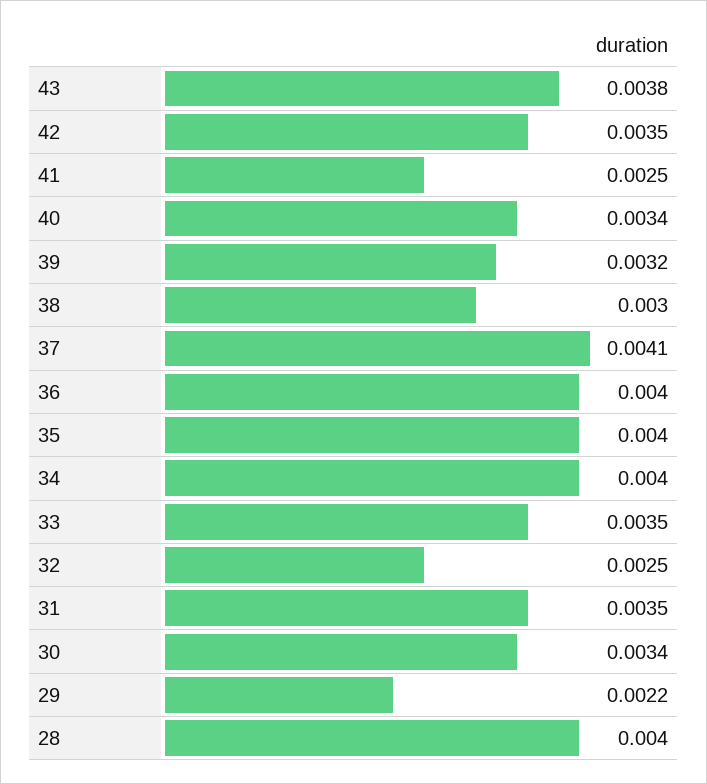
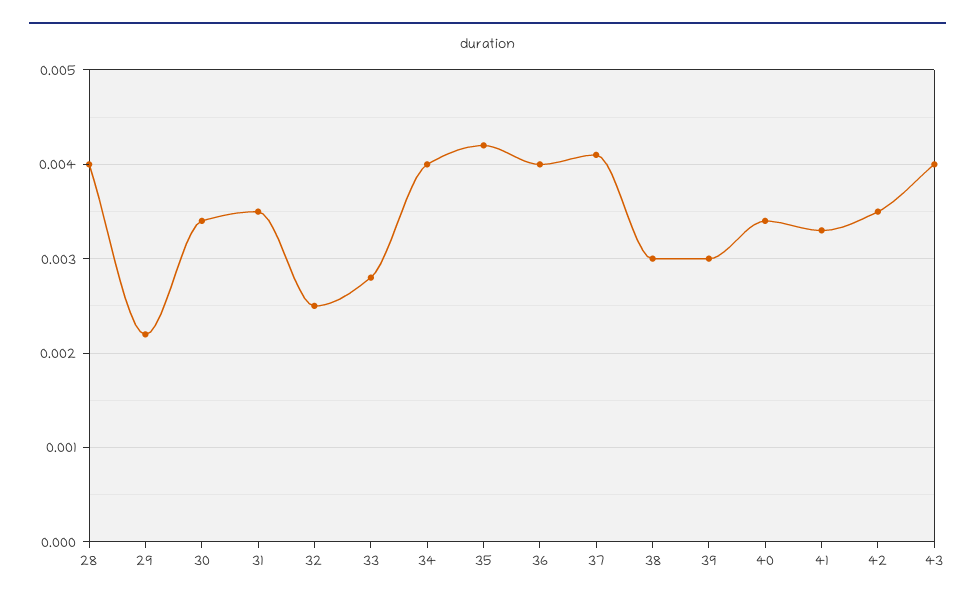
43: 0.0038 -> 0.004
41: 0.0025 -> 0.0033
39: 0.0032 -> 0.003
35: 0.004 -> 0.0042
33: 0.0035 -> 0.0028

